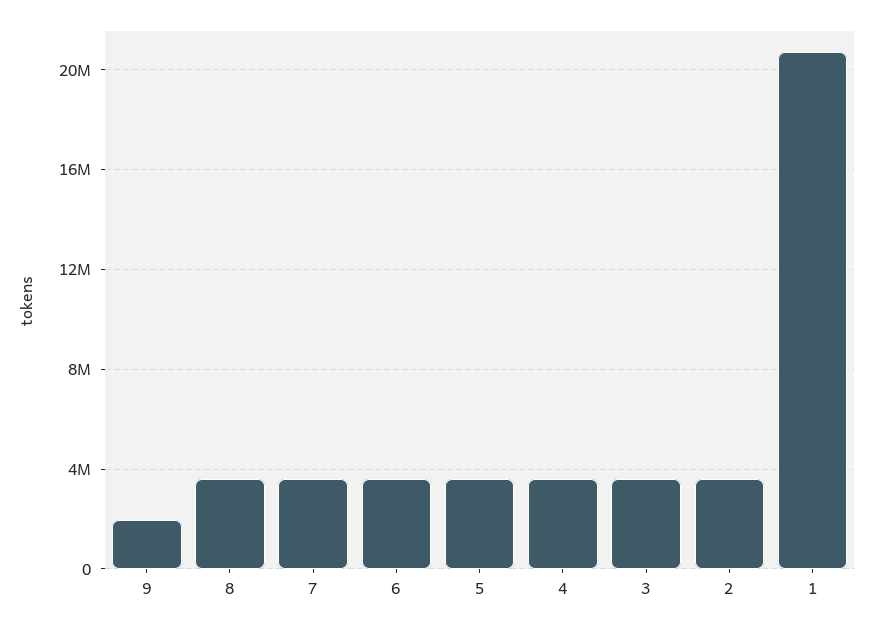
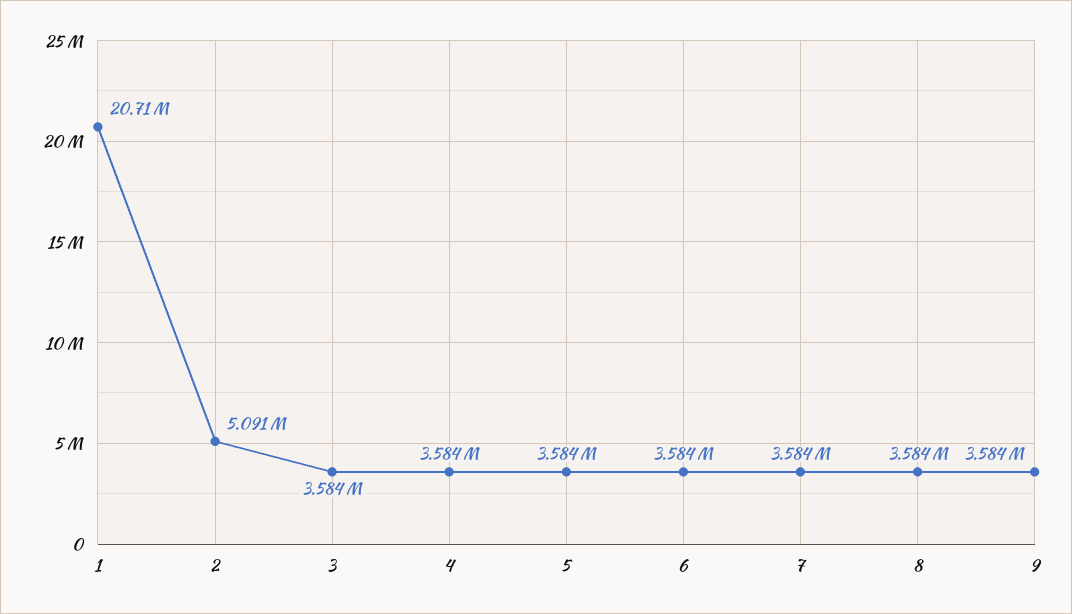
9: 2000000 -> 3584000
2: 3500000 -> 5091000

